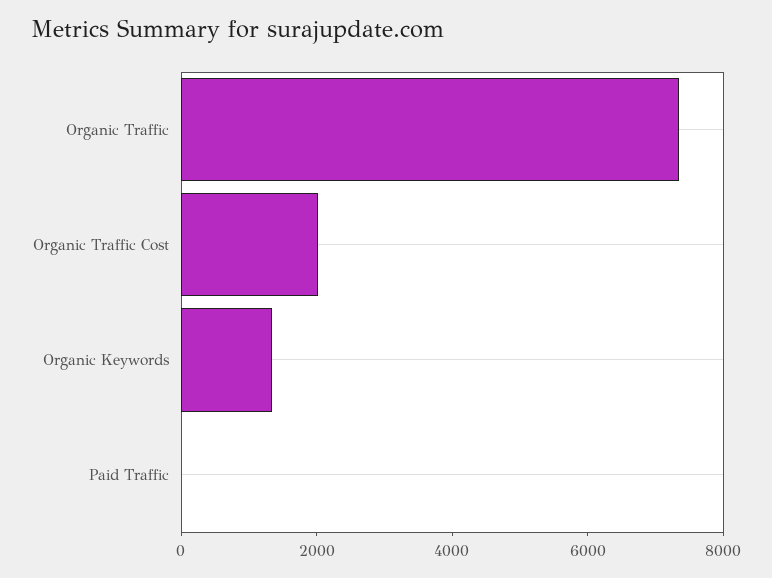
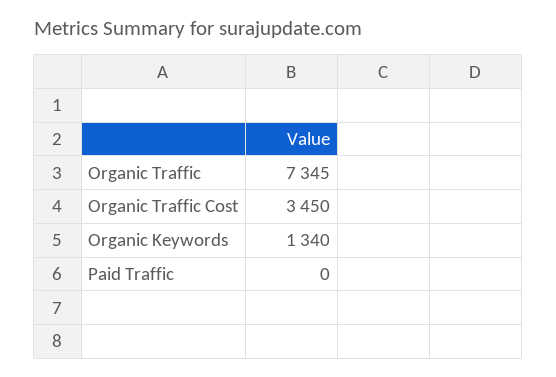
Organic Traffic Cost: 2000 -> 3450

